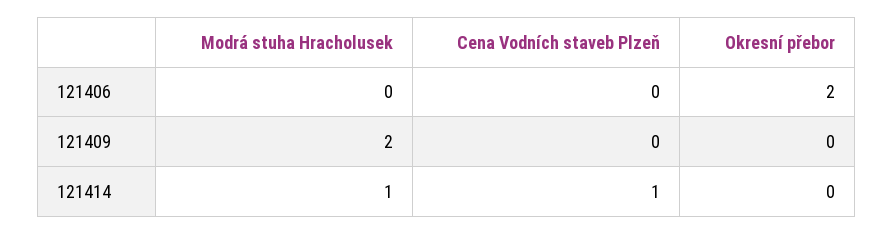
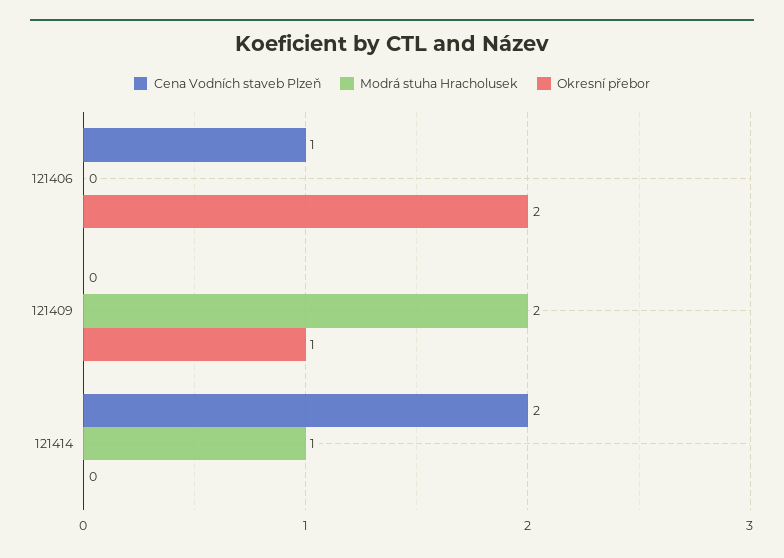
Cena Vodních staveb Plzeň, 121406: 0 -> 1
Okresní přebor, 121409: 0 -> 1
Cena Vodních staveb Plzeň, 121414: 1 -> 2

